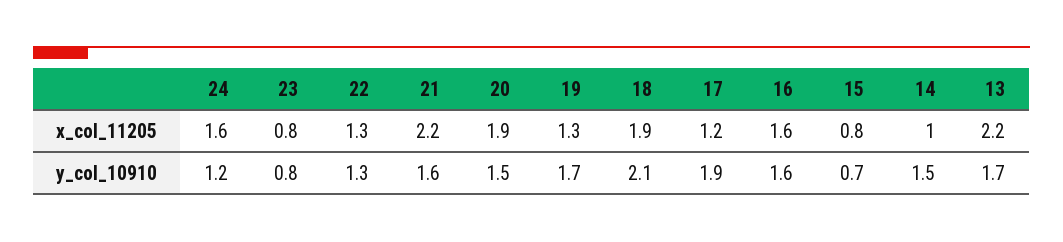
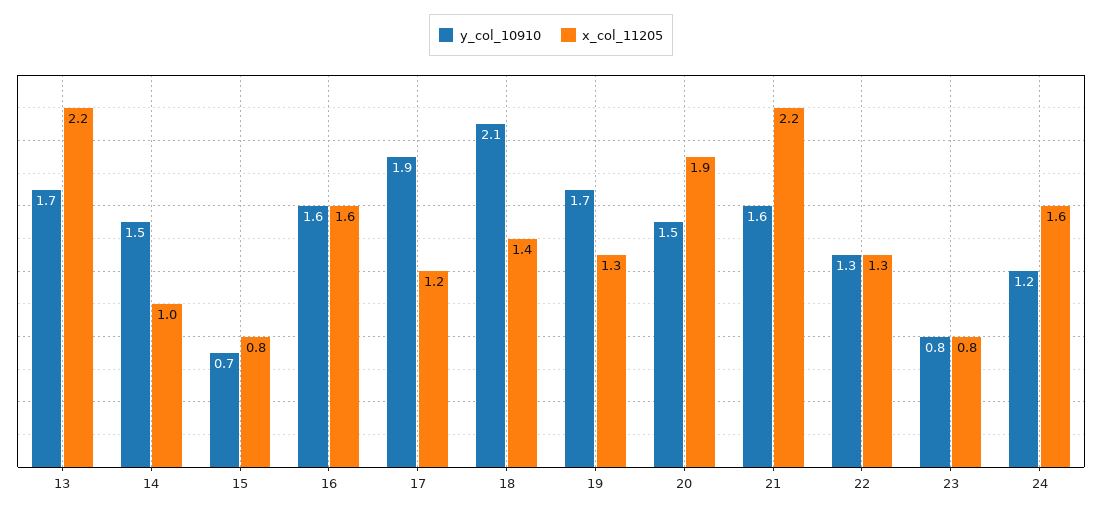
x_col_11205, 18: 1.9 -> 1.4

